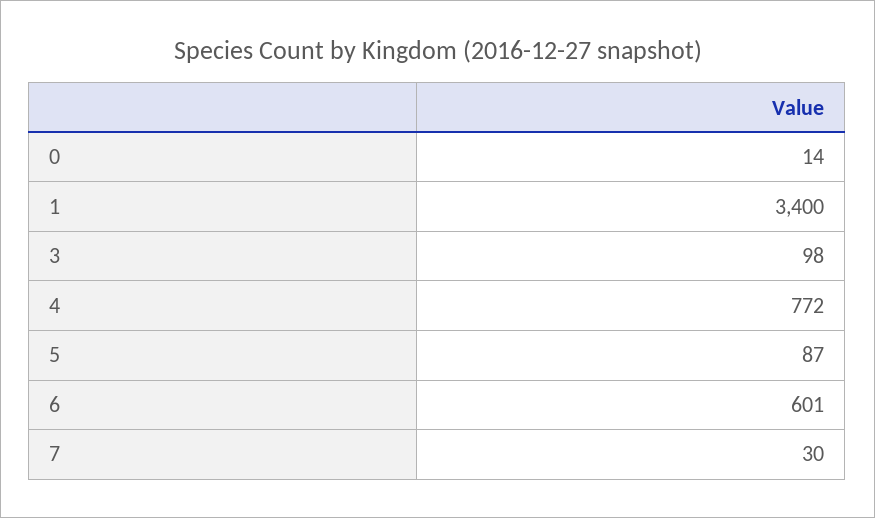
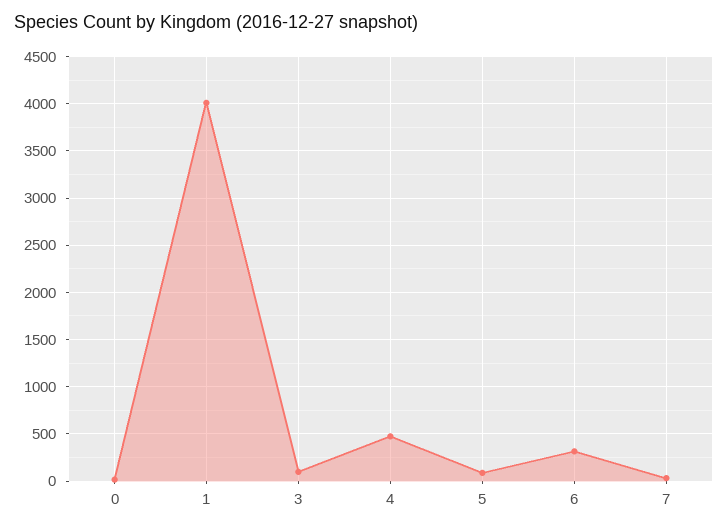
1: 3400 -> 4000
4: 772 -> 500
6: 601 -> 300

